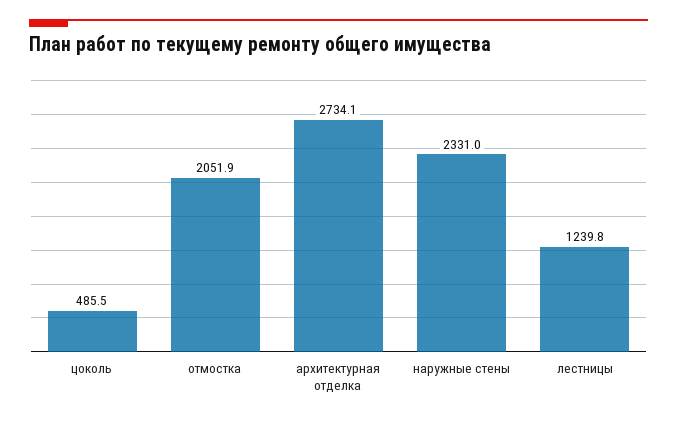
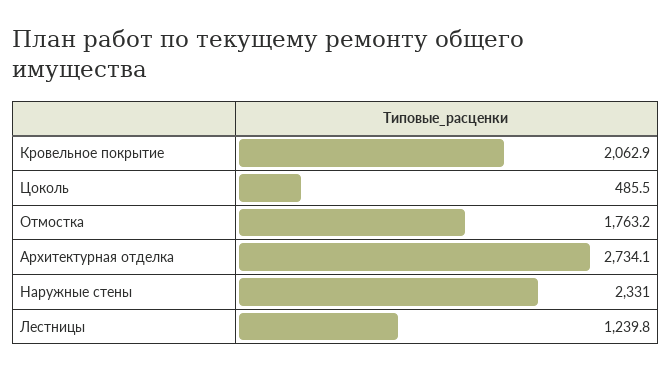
отмостка: 2051.9 -> 1763.2
Кровельное покрытие: none -> 2062.9

